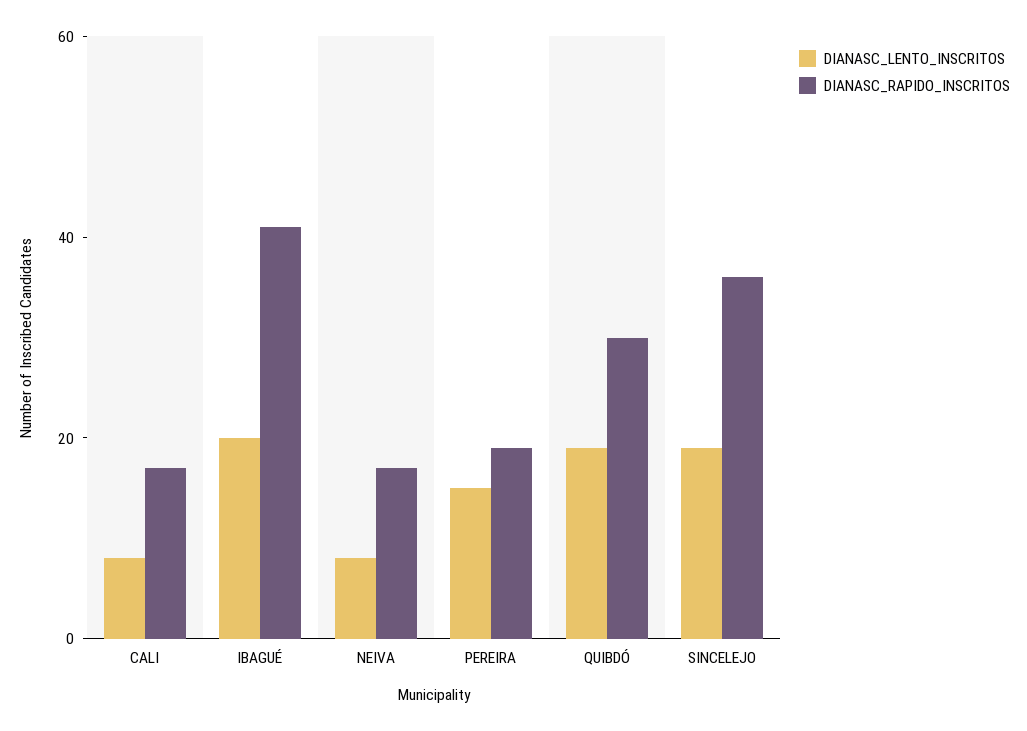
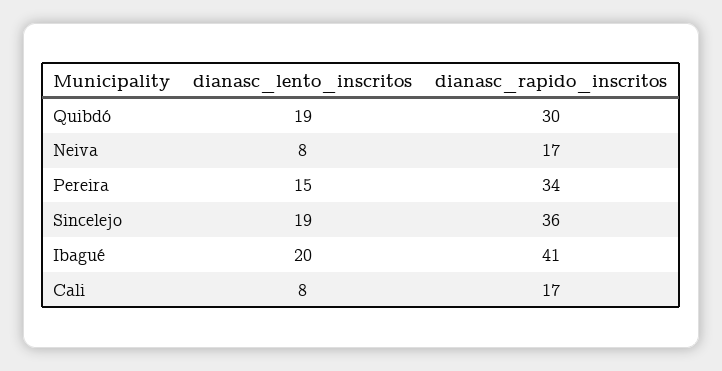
DIANASC_RAPIDO_INSCRITOS, PEREIRA: 20 -> 34

